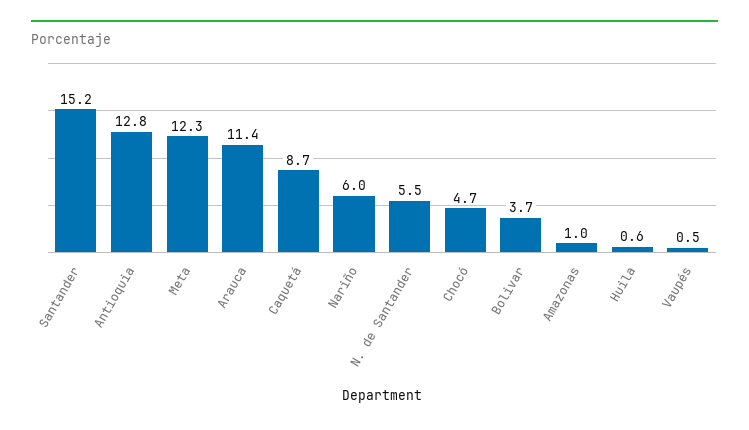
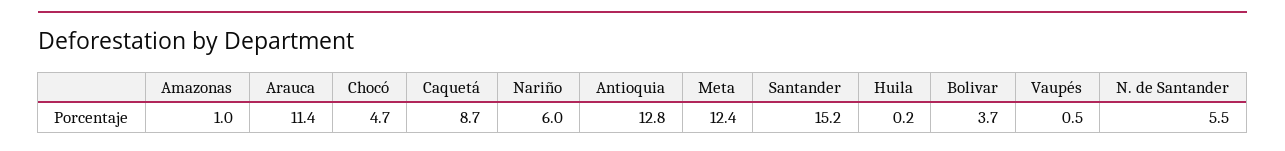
Meta: 12.3 -> 12.4
Huila: 0.6 -> 0.2

